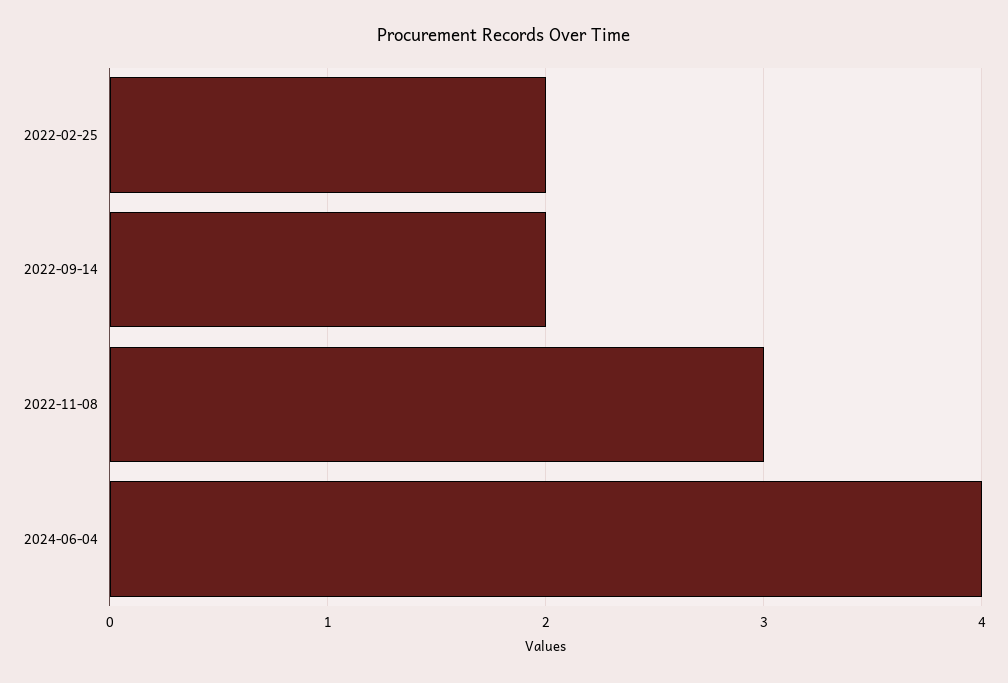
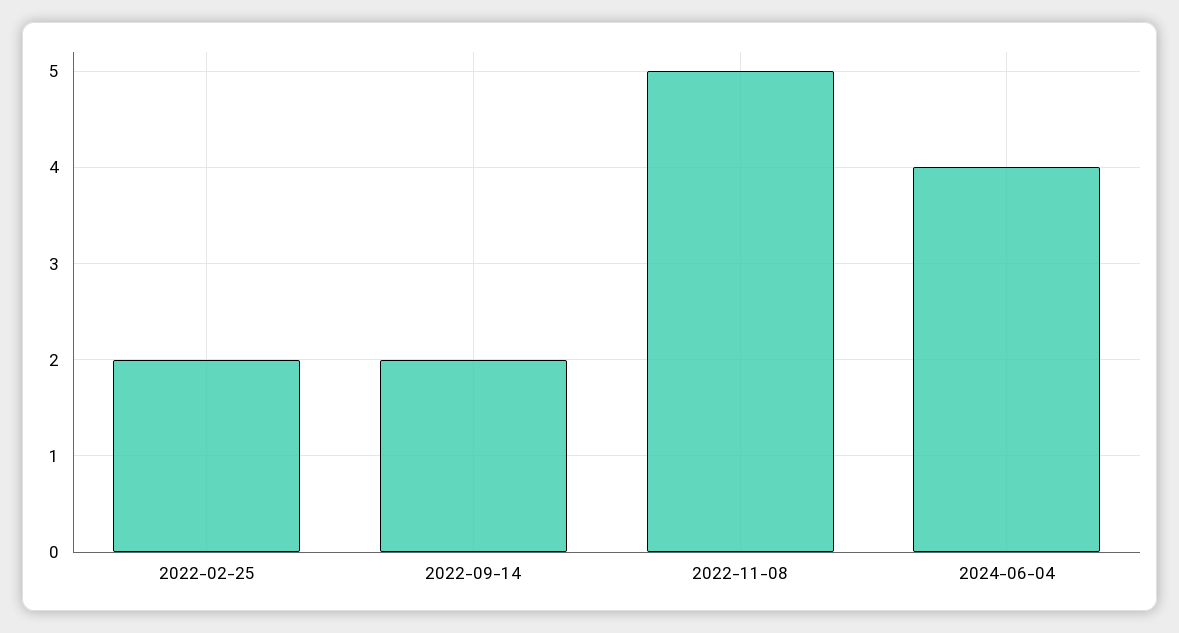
2022-11-08: 3 -> 5

